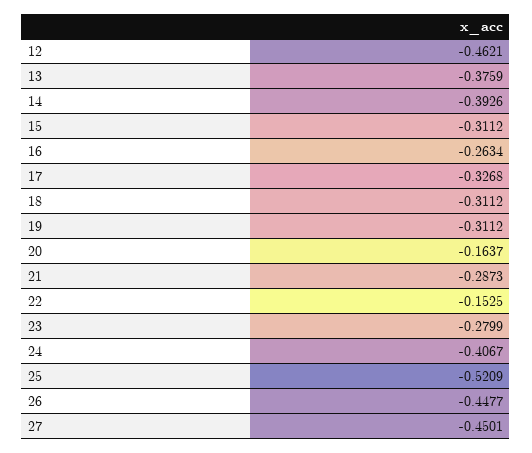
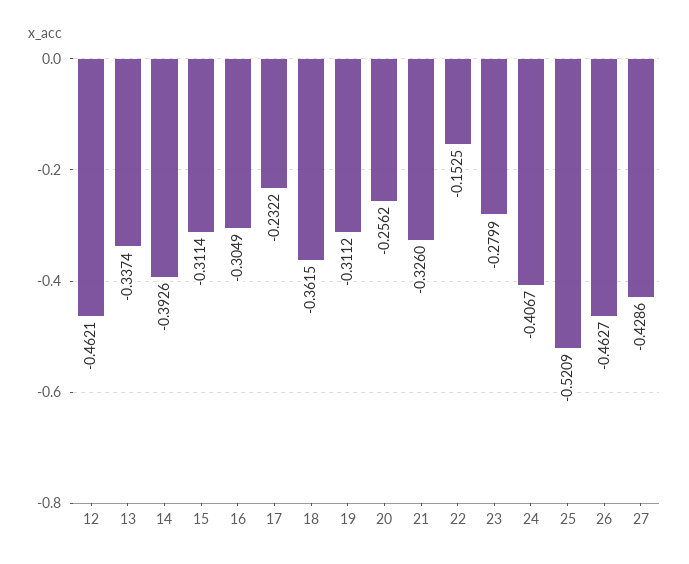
13: -0.3759 -> -0.3374
15: -0.3112 -> -0.3114
16: -0.2634 -> -0.3049
17: -0.3268 -> -0.2322
18: -0.3112 -> -0.3615
20: -0.1637 -> -0.2562
21: -0.2873 -> -0.326
26: -0.4477 -> -0.4627
27: -0.4501 -> -0.4286

